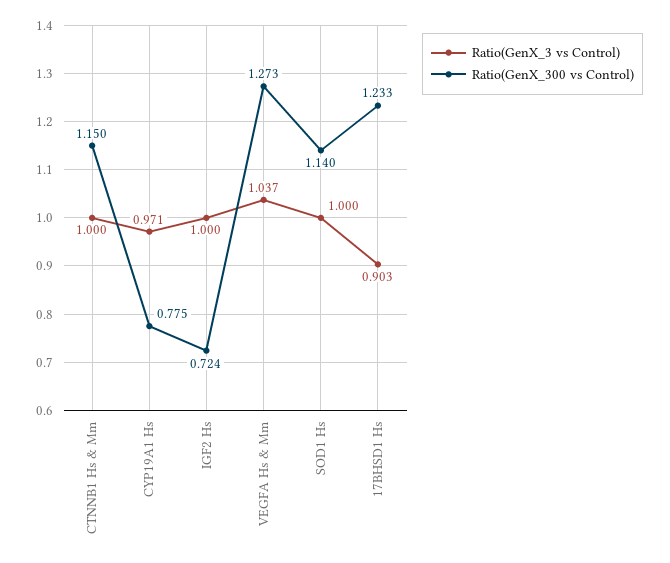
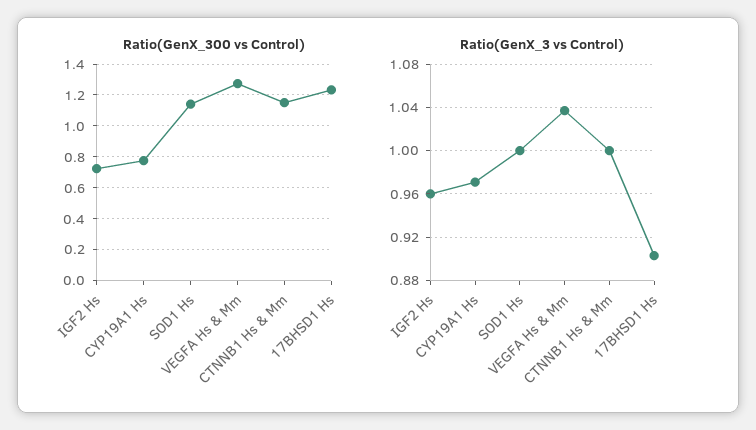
Ratio(GenX_3 vs Control), IGF2 Hs: 1 -> 0.96

